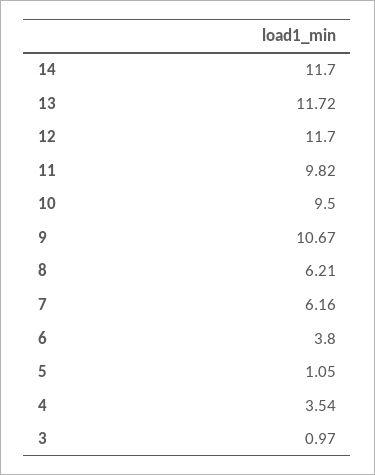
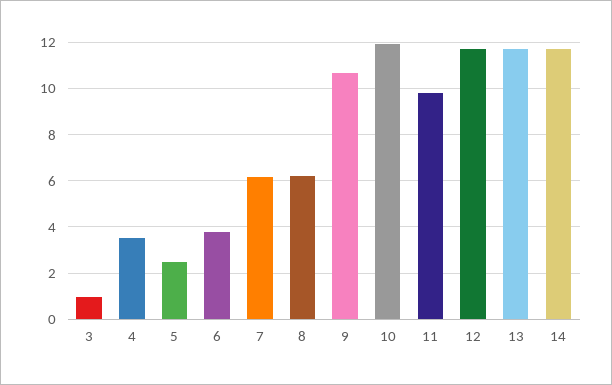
10: 9.5 -> 12
5: 1.05 -> 2.5

